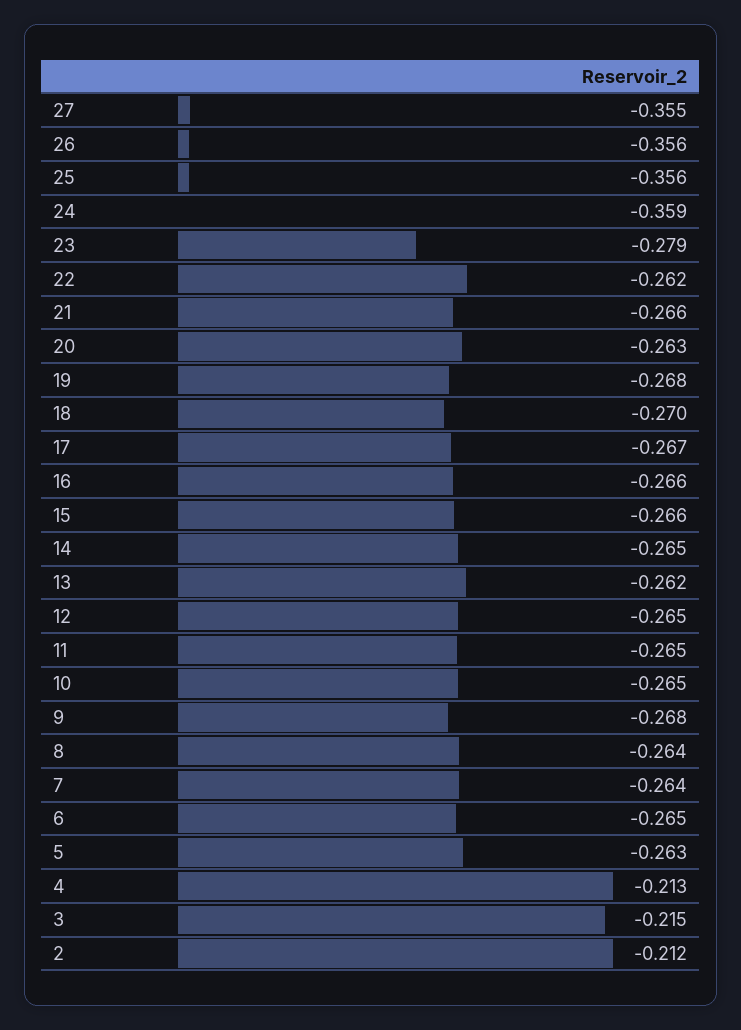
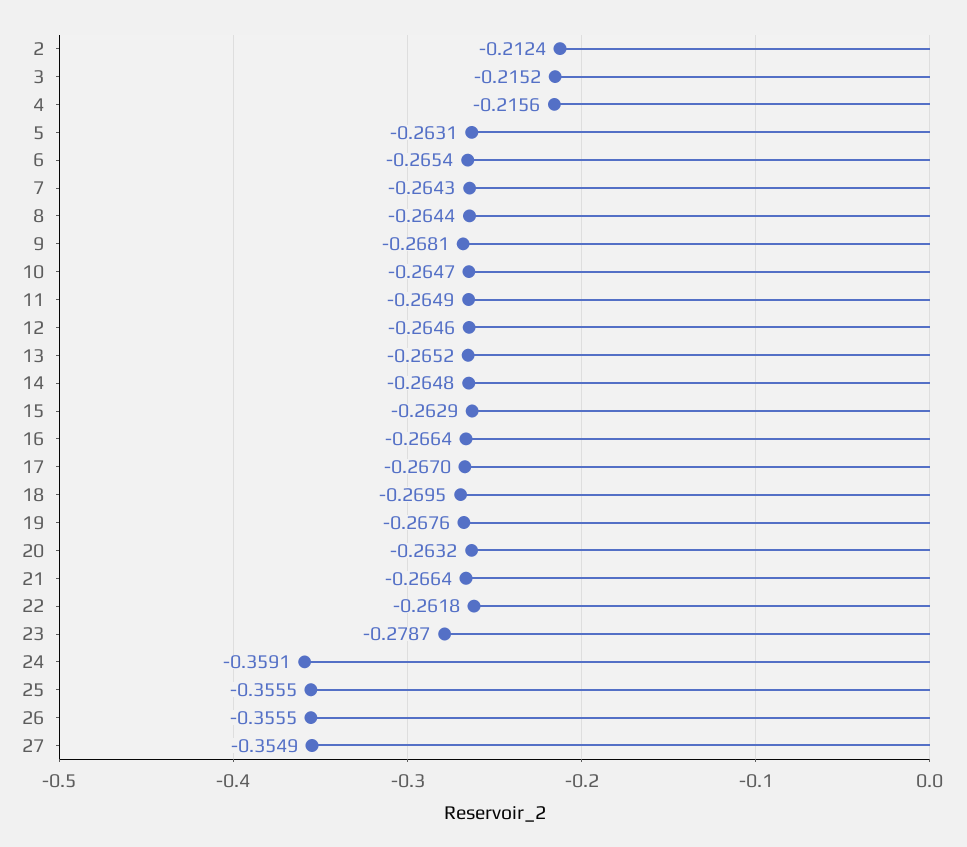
15: -0.266 -> -0.2629
13: -0.262 -> -0.2652
4: -0.213 -> -0.2156

